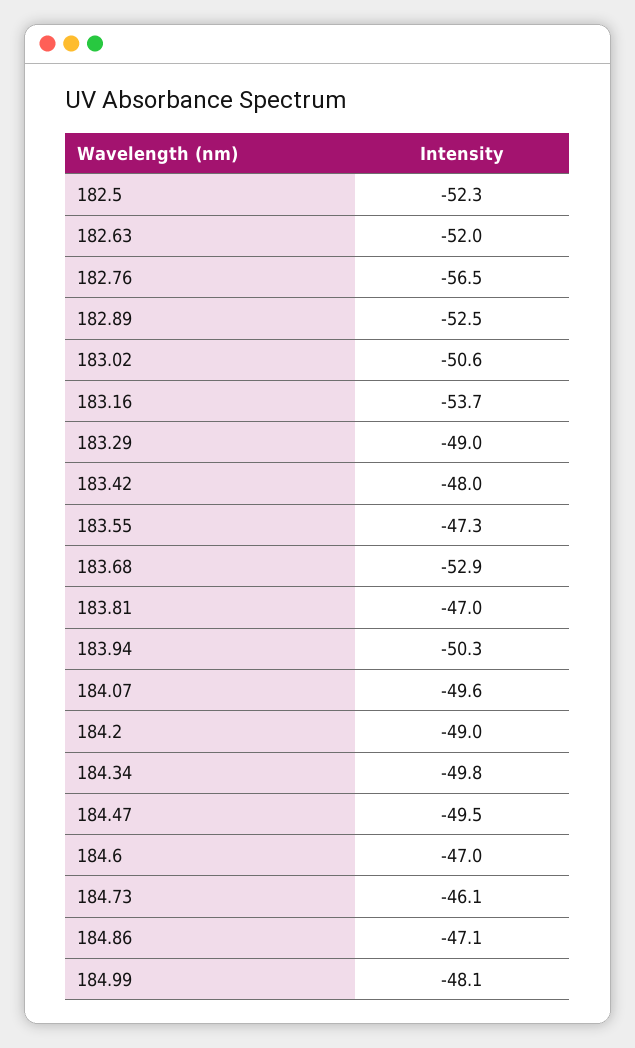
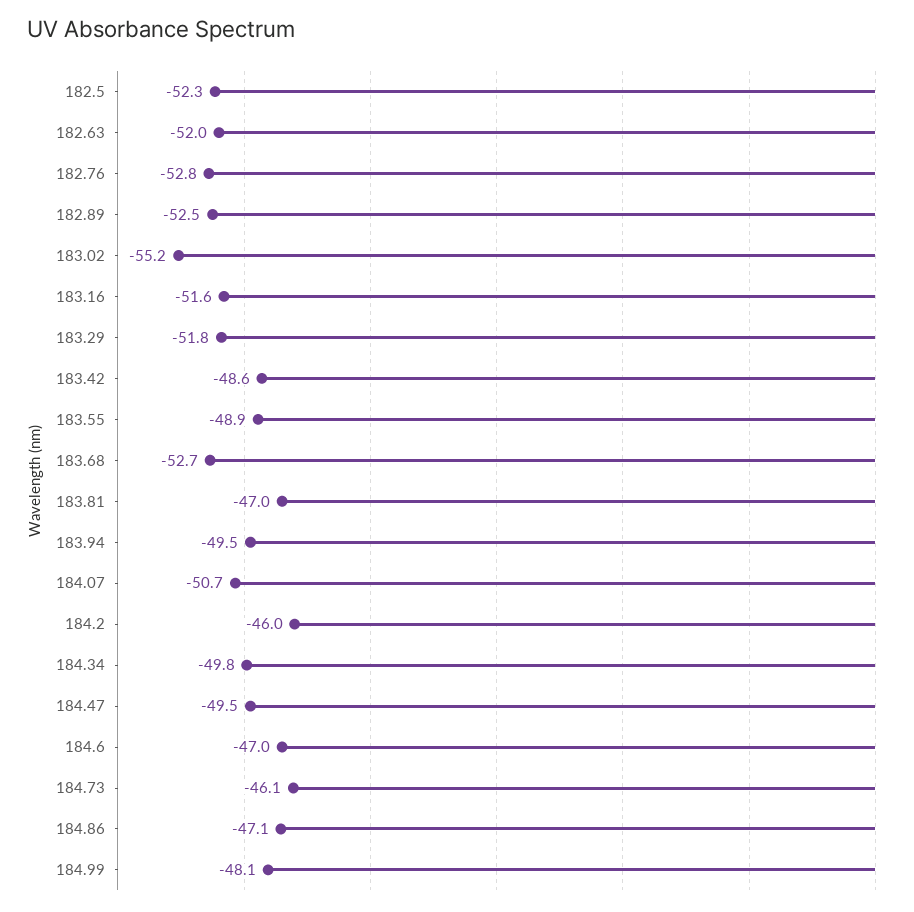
182.76: -56.5 -> -52.8
183.02: -50.6 -> -55.2
183.16: -53.7 -> -51.6
183.29: -49 -> -51.8
183.42: -48 -> -48.6
183.55: -47.3 -> -48.9
183.68: -52.9 -> -52.7
183.94: -50.3 -> -49.5
184.07: -49.6 -> -50.7
184.2: -49 -> -46

